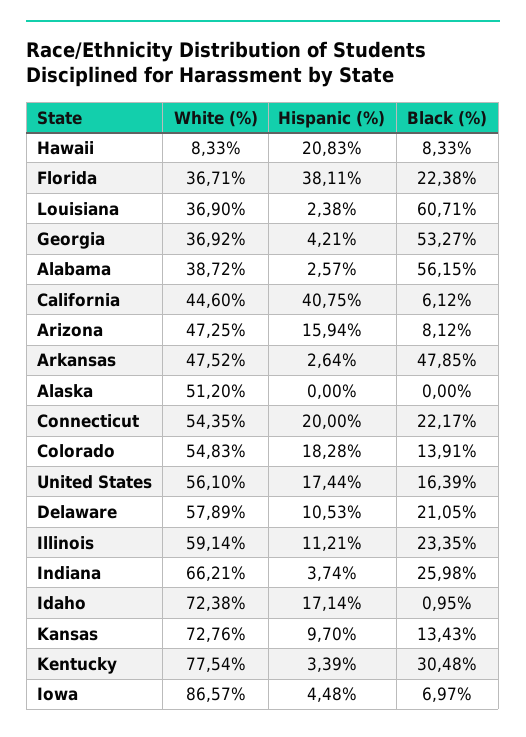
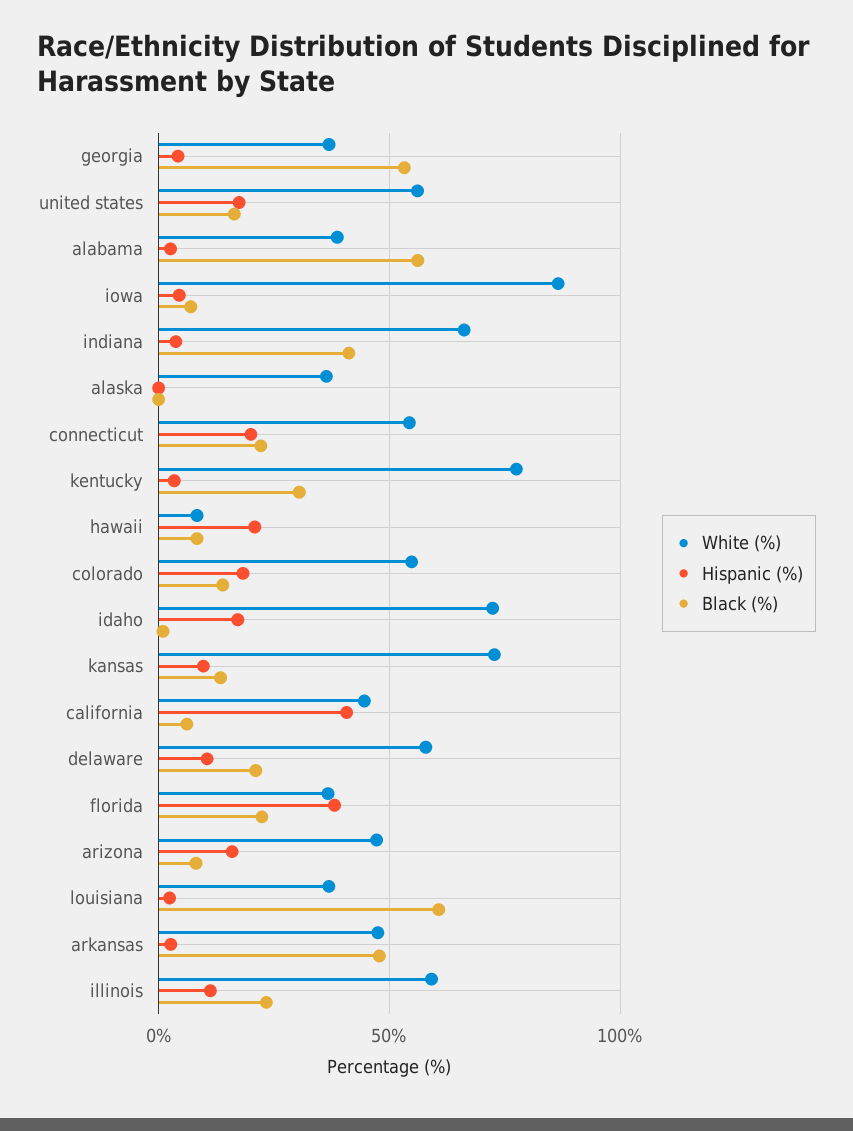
White (%), Alaska: 51.2 -> 35
Black (%), Indiana: 25.98 -> 40

